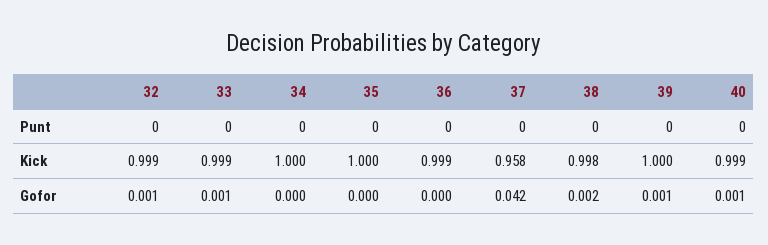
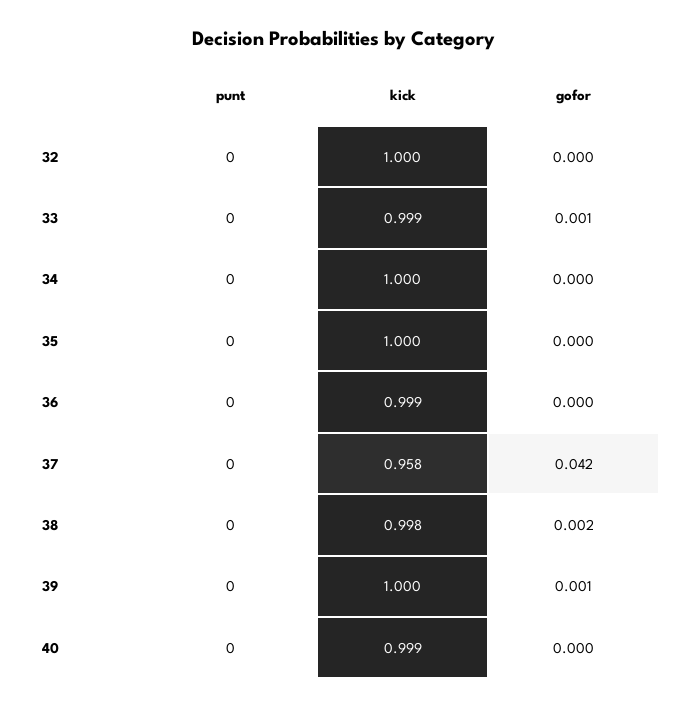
32, Kick: 0.999 -> 1
32, Gofor: 0.001 -> 0
40, Gofor: 0.001 -> 0

